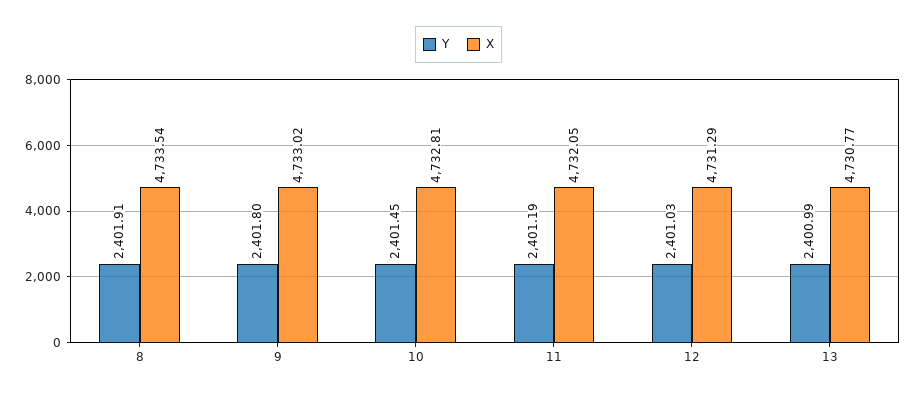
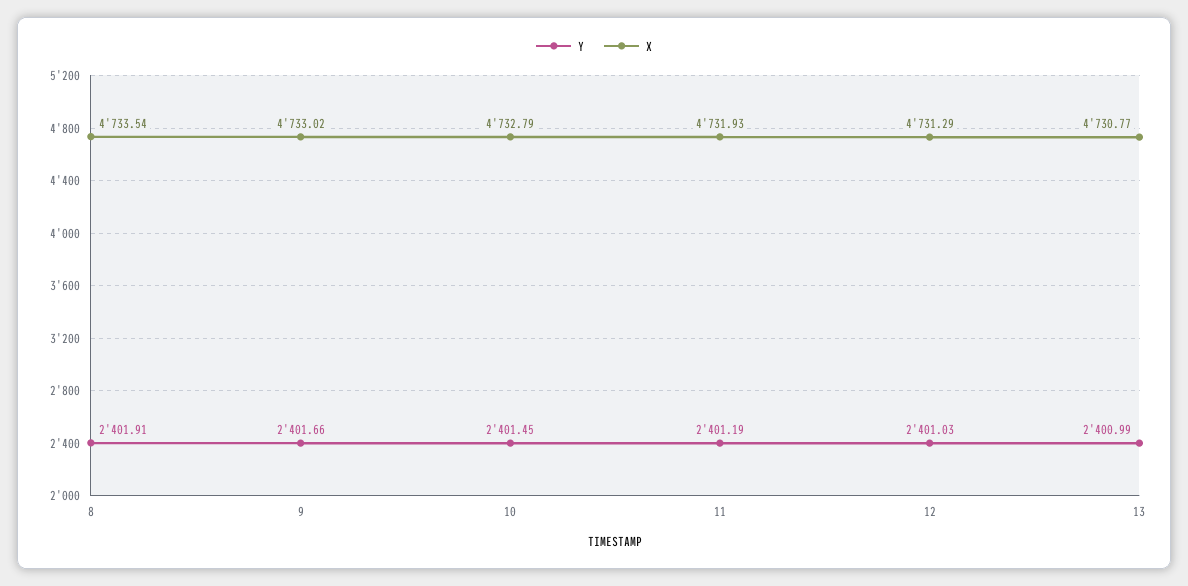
Y, 9: 2401.8 -> 2401.66
X, 10: 4732.81 -> 4732.79
X, 11: 4732.05 -> 4731.93

